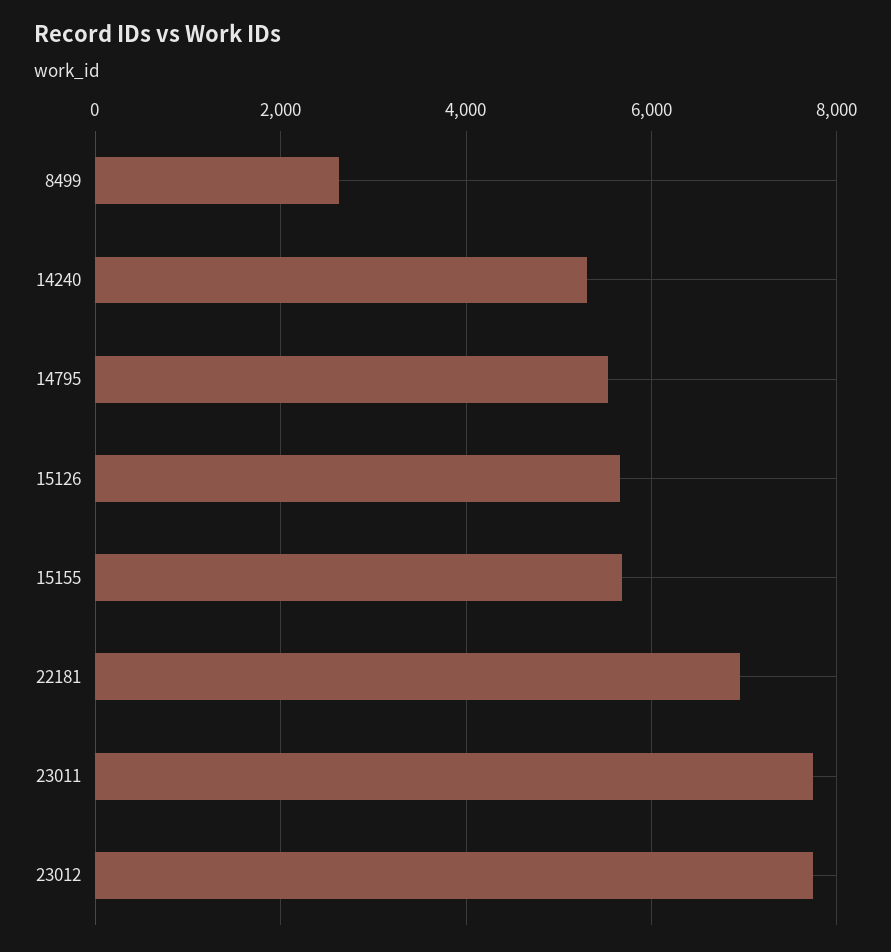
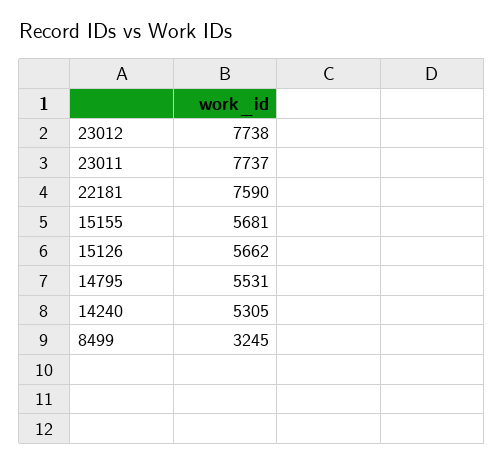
8499: 2600 -> 3245
22181: 7000 -> 7590

